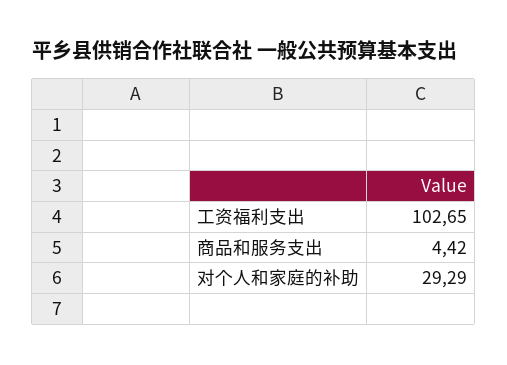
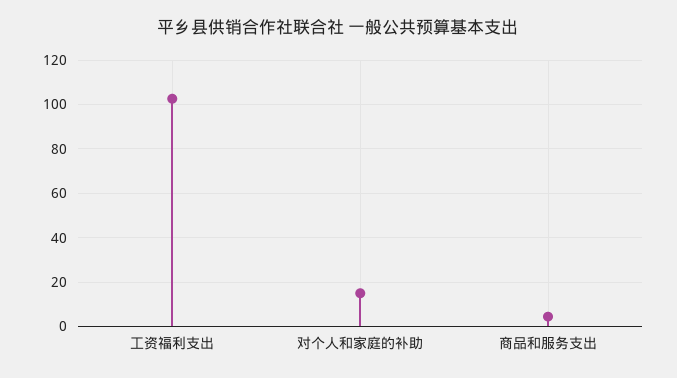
对个人和家庭的补助: 29.29 -> 15

